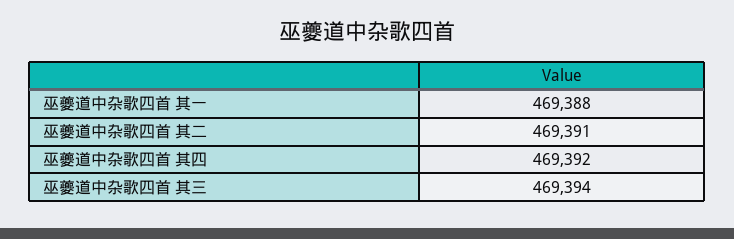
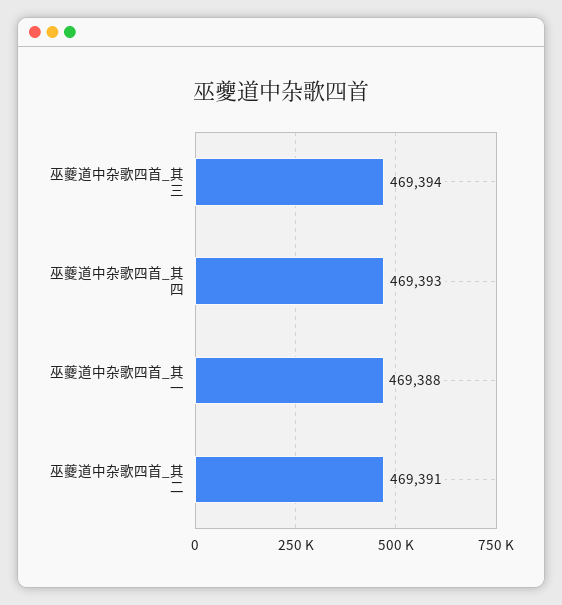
巫夔道中杂歌四首 其四: 469392 -> 469393

